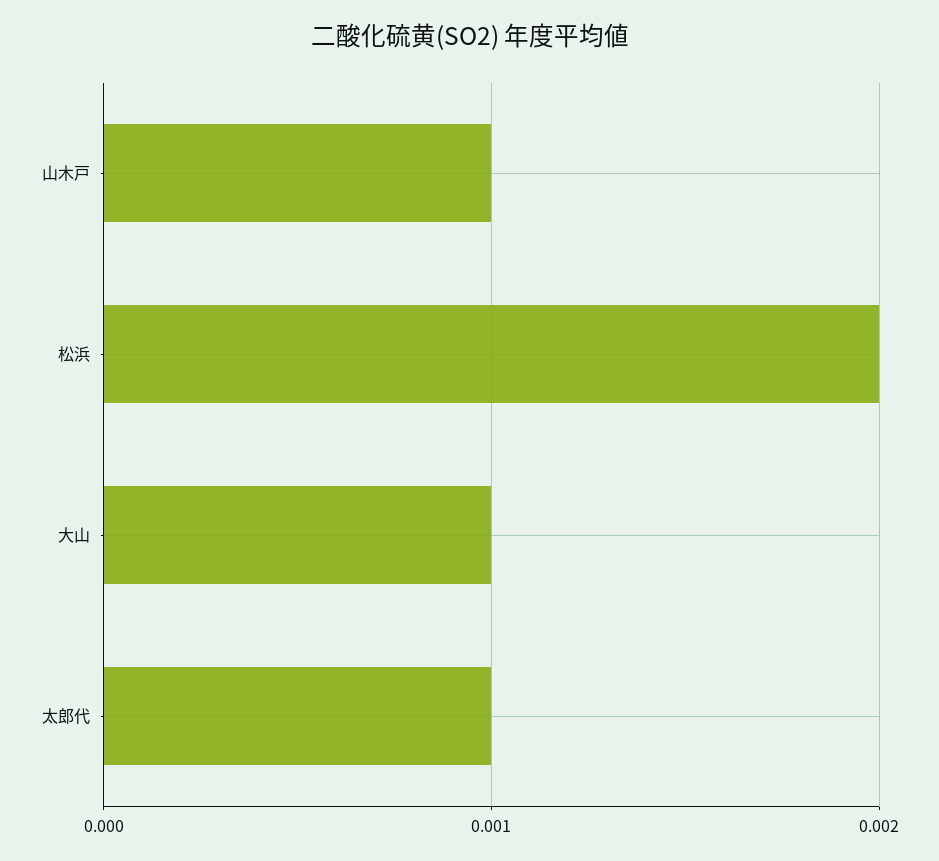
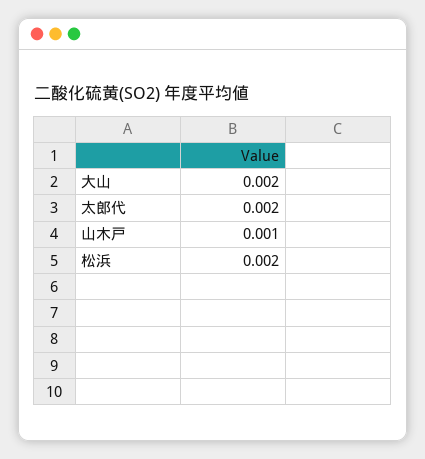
大山: 0.001 -> 0.002
太郎代: 0.001 -> 0.002

